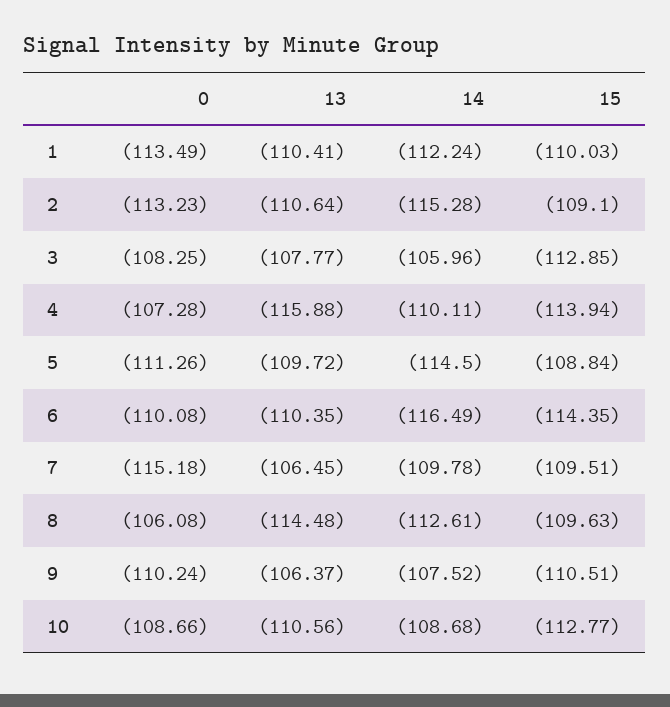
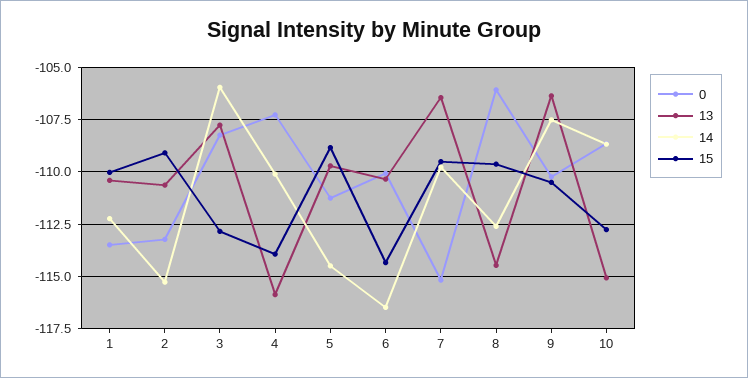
13, 10: -110.56 -> -115

